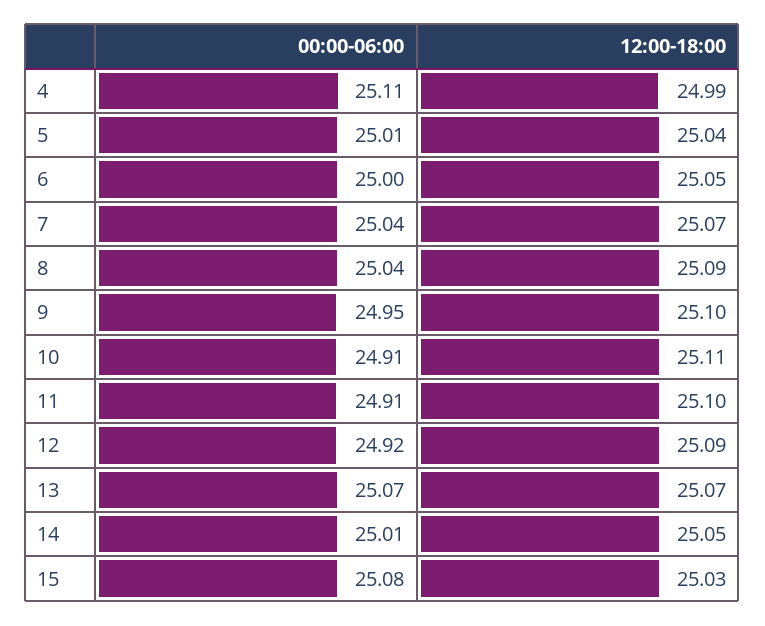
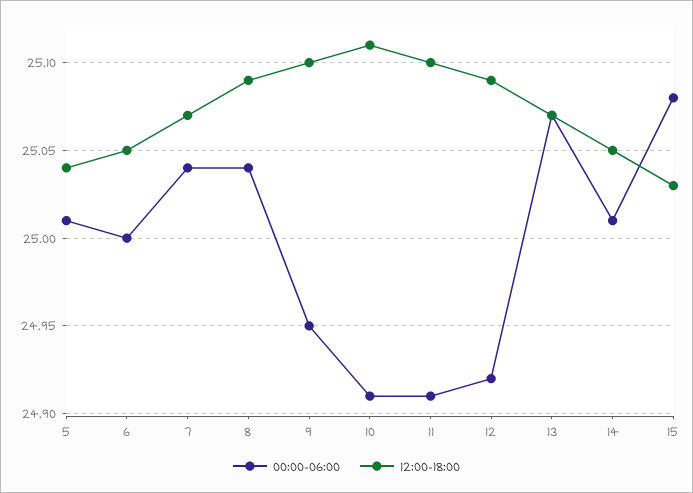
00:00-06:00, 4: 25.11 -> none
12:00-18:00, 4: 24.99 -> none

